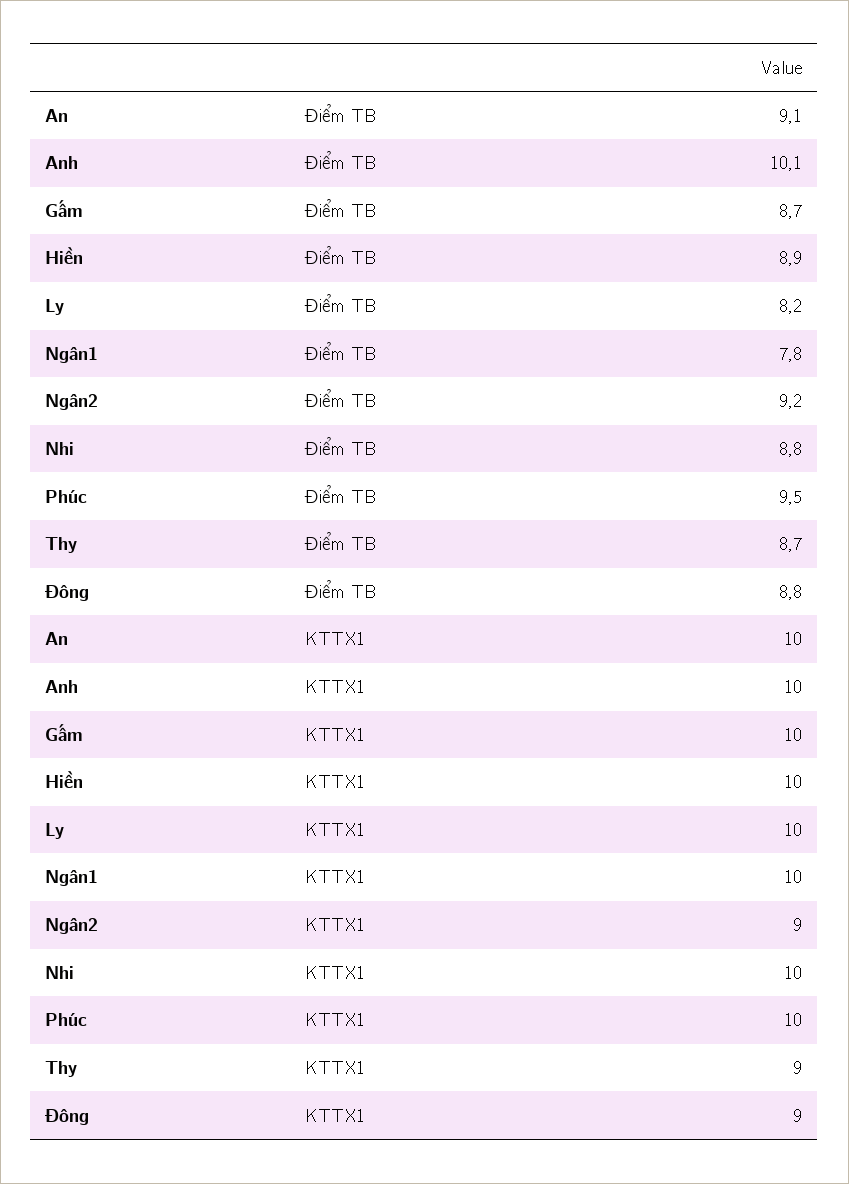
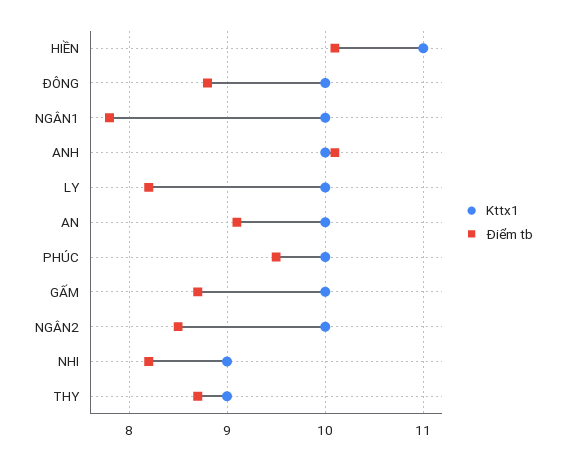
Điểm TB, Hiền: 8.9 -> 10.1
Điểm TB, Ngân2: 9.2 -> 8.5
Điểm TB, Nhi: 8.8 -> 8.2
KTTX1, Hiền: 10 -> 11
KTTX1, Ngân2: 9 -> 10
KTTX1, Nhi: 10 -> 9
KTTX1, Đông: 9 -> 10

